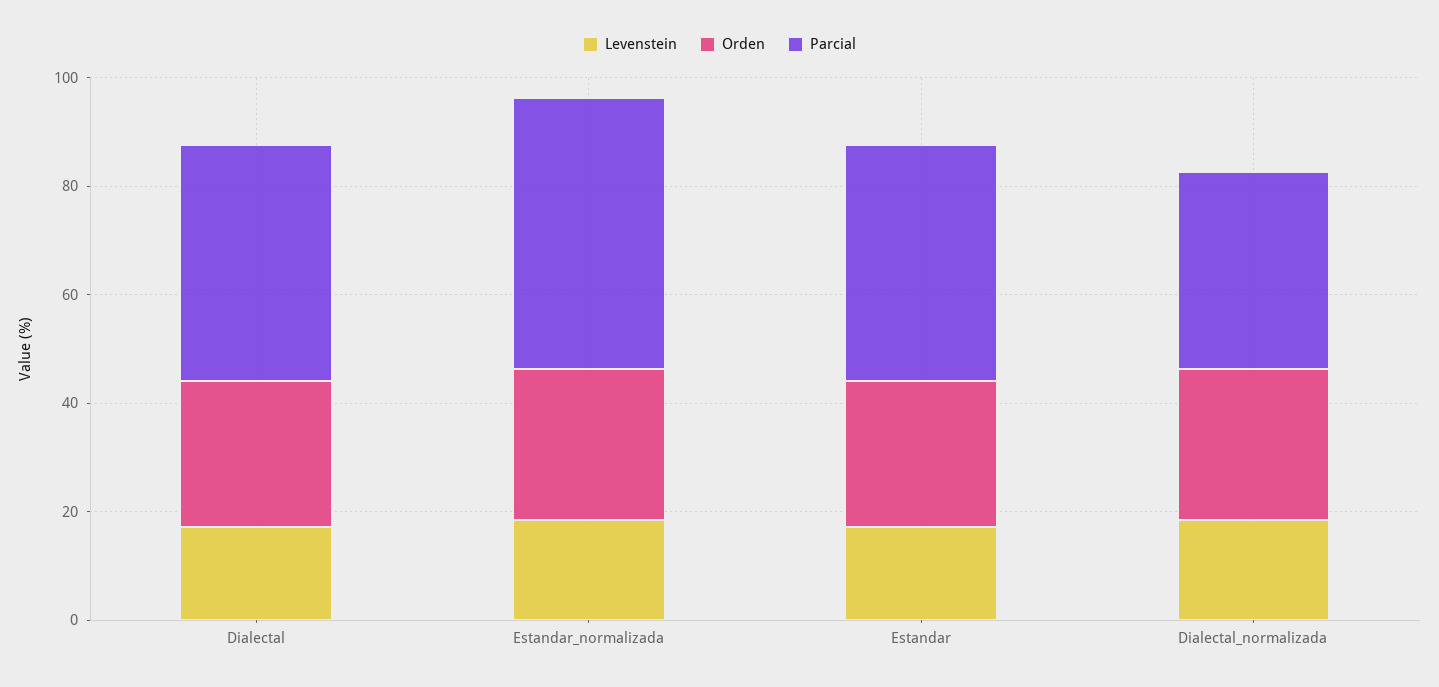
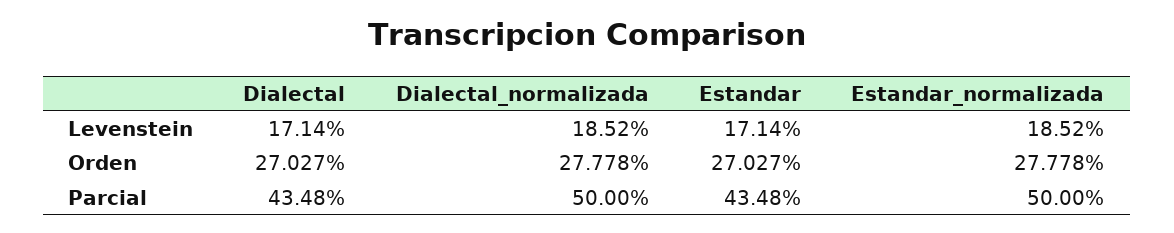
Parcial, Dialectal_normalizada: 35 -> 50

